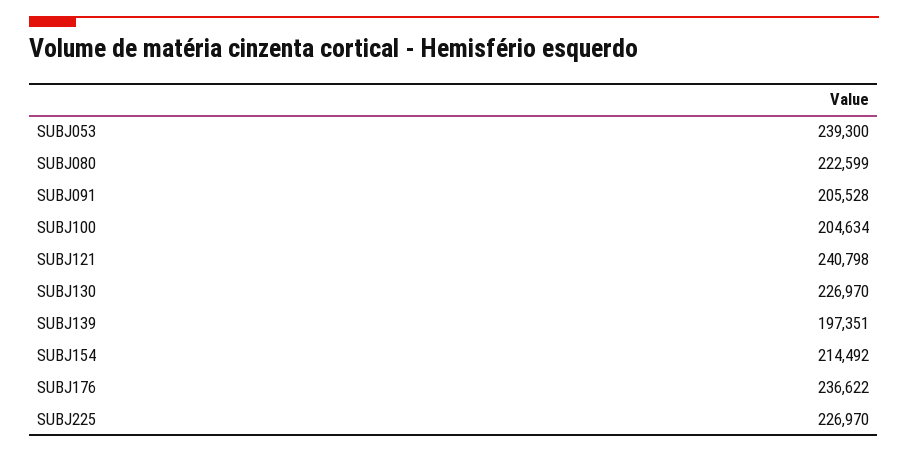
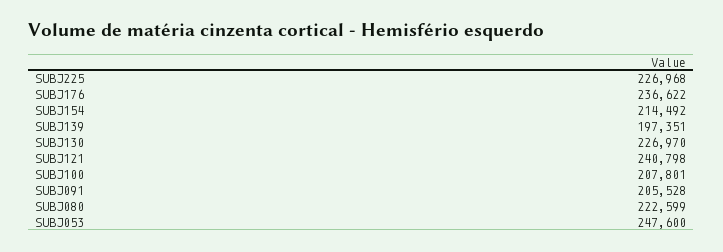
SUBJ053: 239300 -> 247600
SUBJ100: 204634 -> 207801
SUBJ225: 226970 -> 226968

